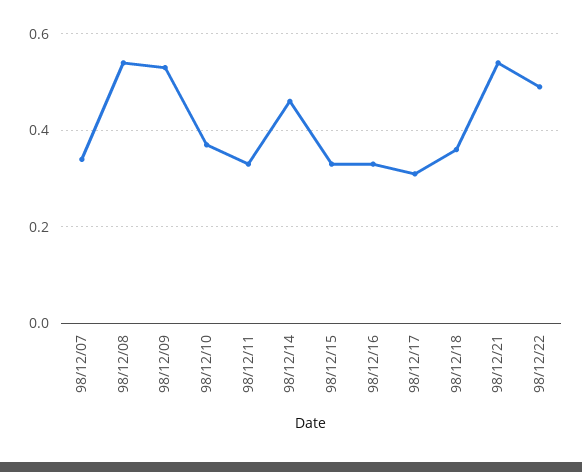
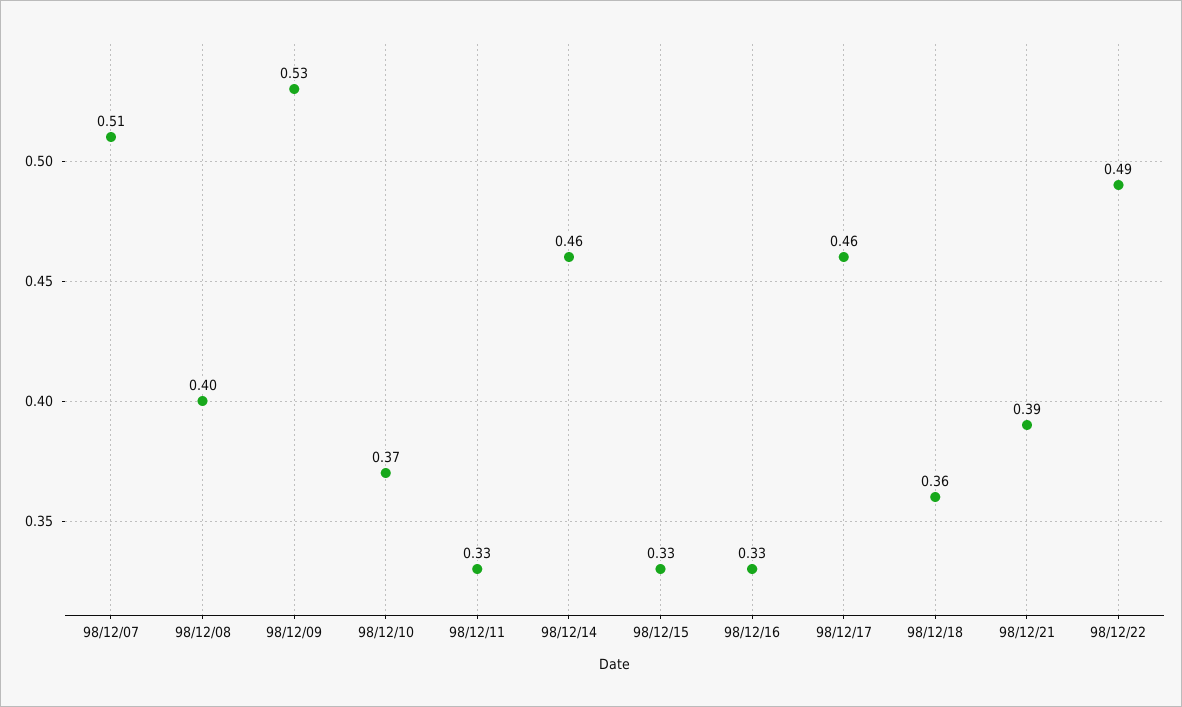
98/12/07: 0.35 -> 0.51
98/12/08: 0.55 -> 0.4
98/12/17: 0.3 -> 0.46
98/12/21: 0.55 -> 0.39

